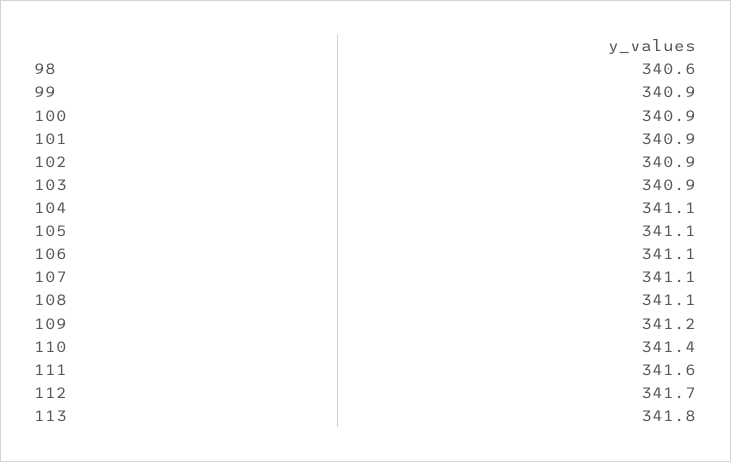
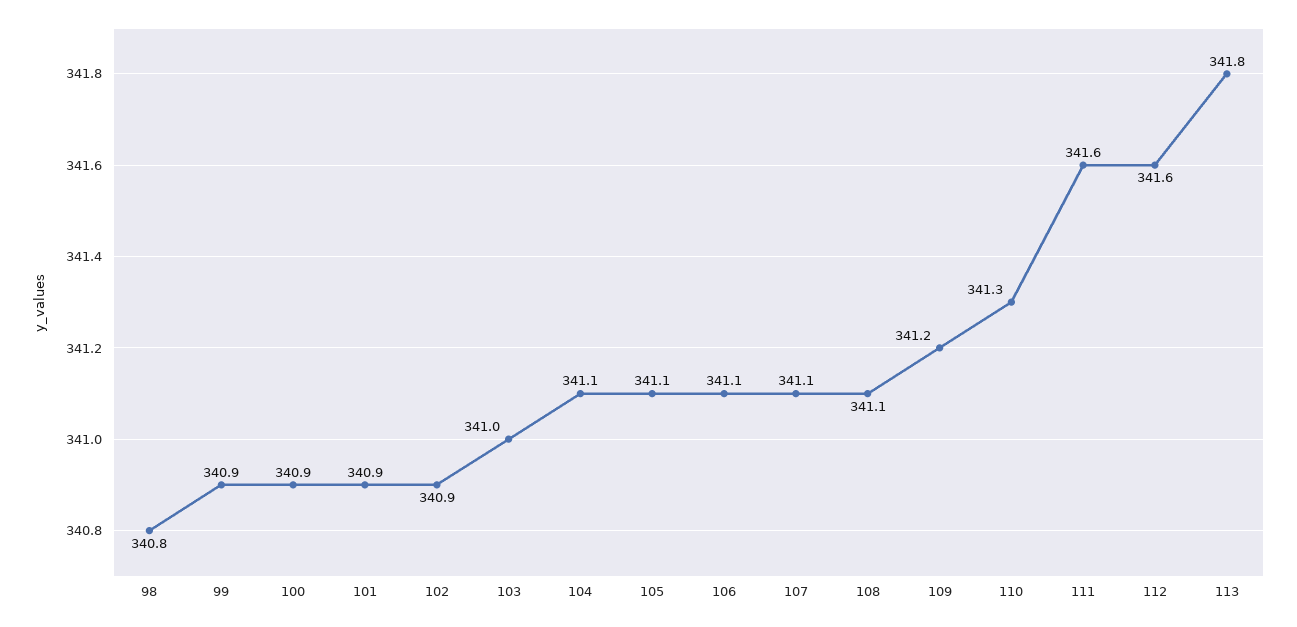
98: 340.6 -> 340.8
103: 340.9 -> 341
110: 341.4 -> 341.3
112: 341.7 -> 341.6

